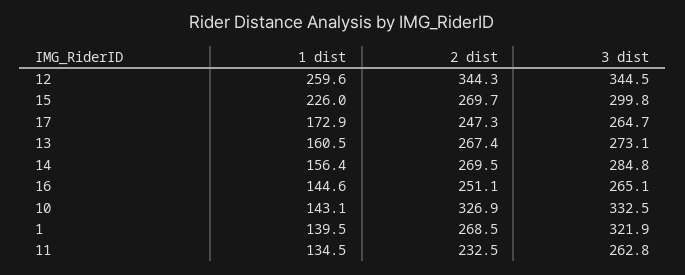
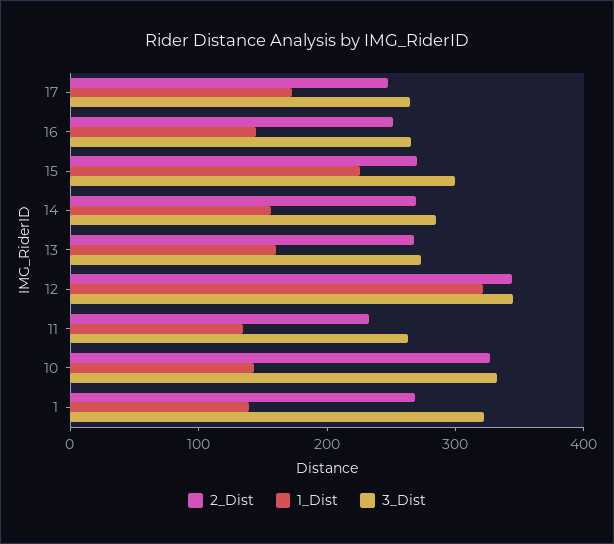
1 dist, 12: 259.6 -> 320

